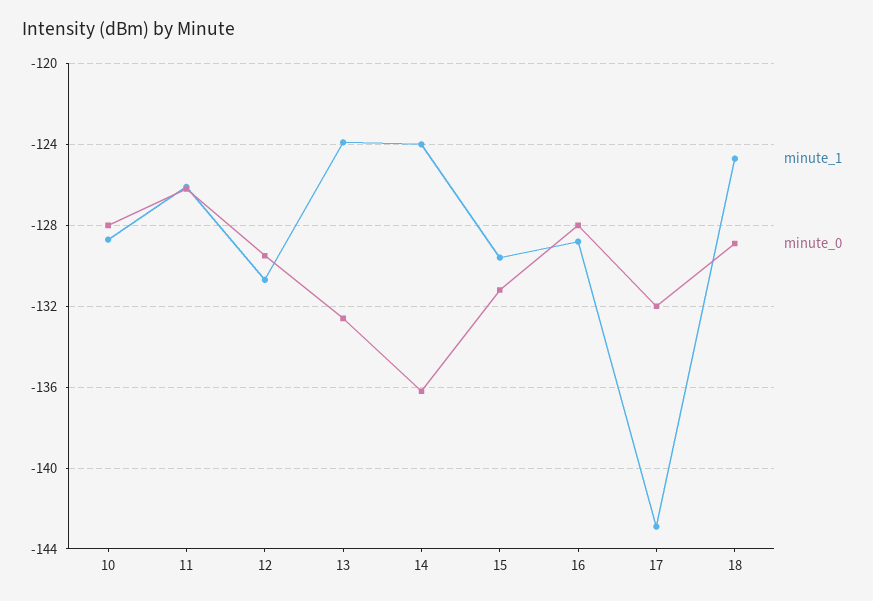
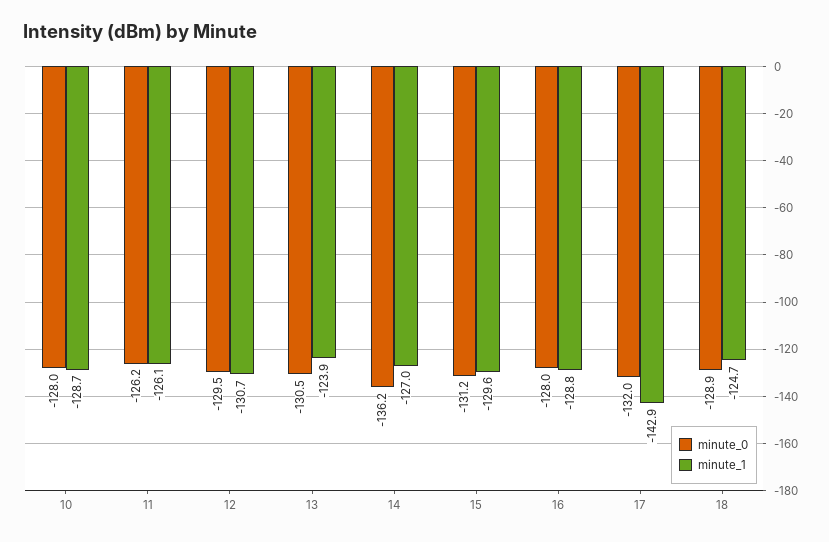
minute_0, 13: -132.5 -> -130.5
minute_1, 14: -124 -> -127

